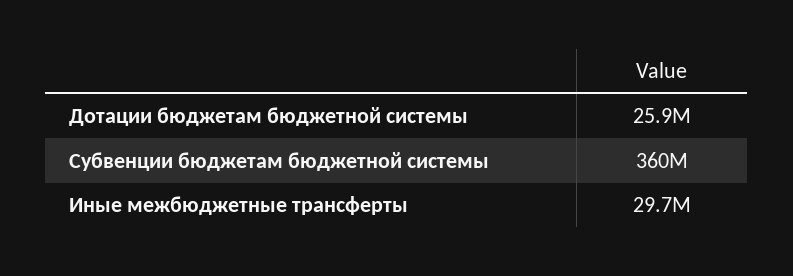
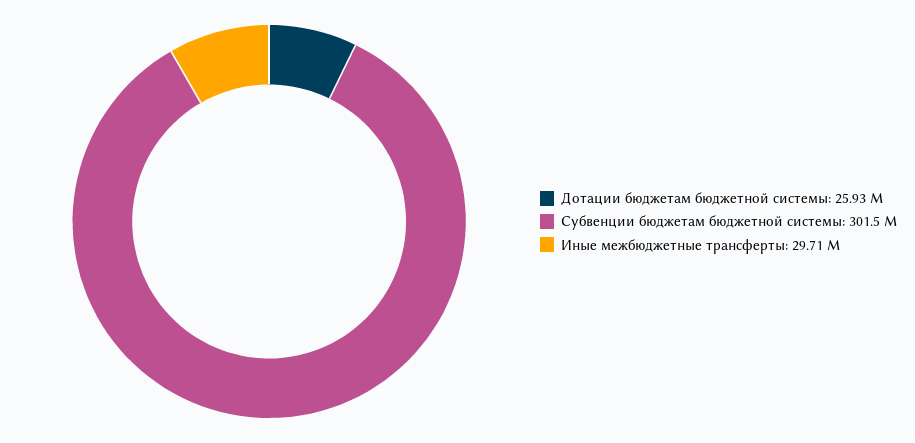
Субвенции бюджетам бюджетной системы: 360000000 -> 301500000

